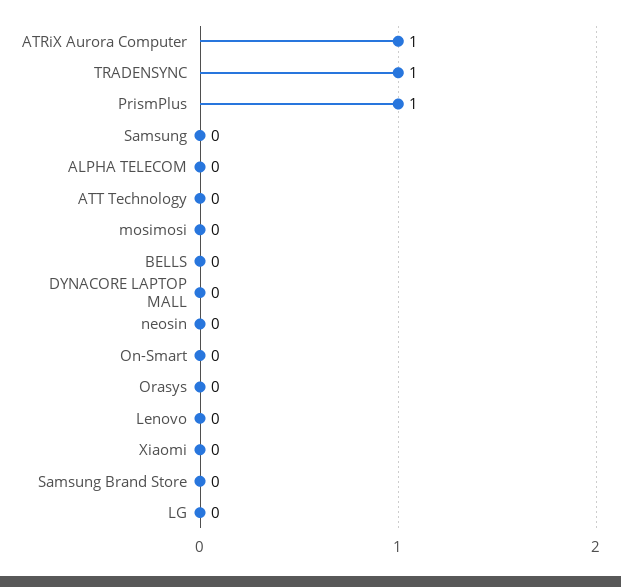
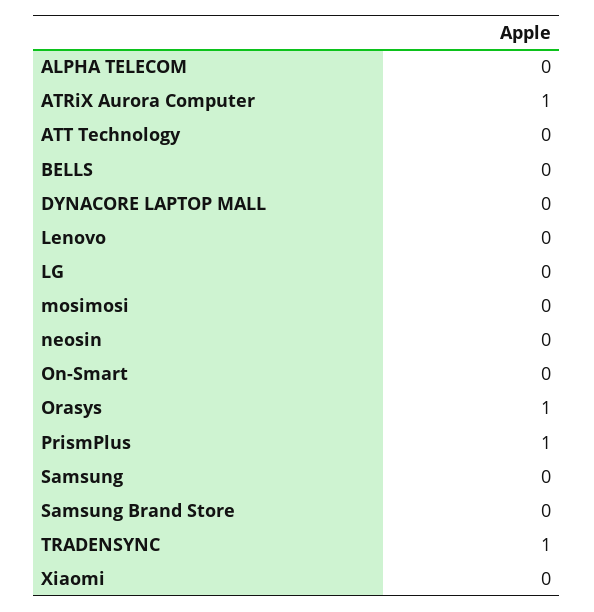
Orasys: 0 -> 1

